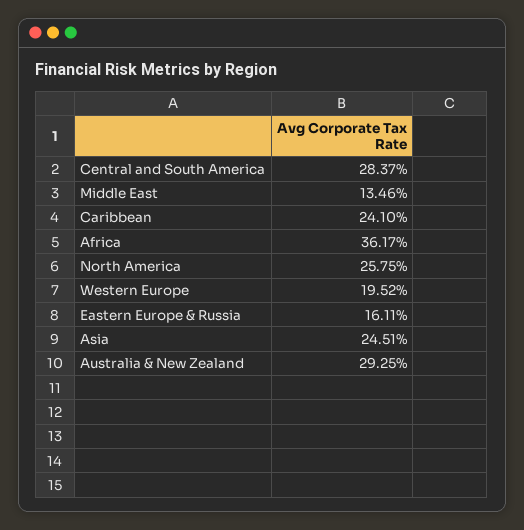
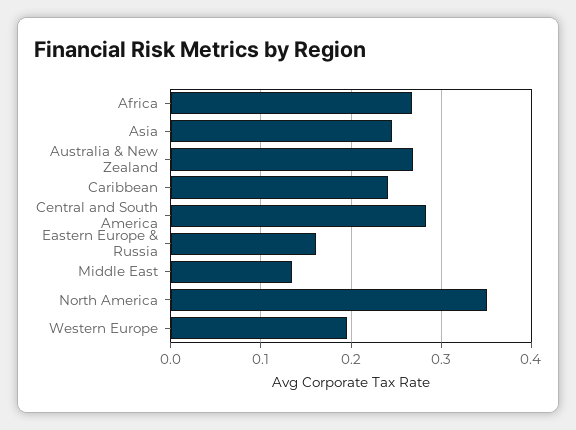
Africa: 0.3617 -> 0.27
North America: 0.2575 -> 0.35
Australia & New Zealand: 0.2925 -> 0.27

